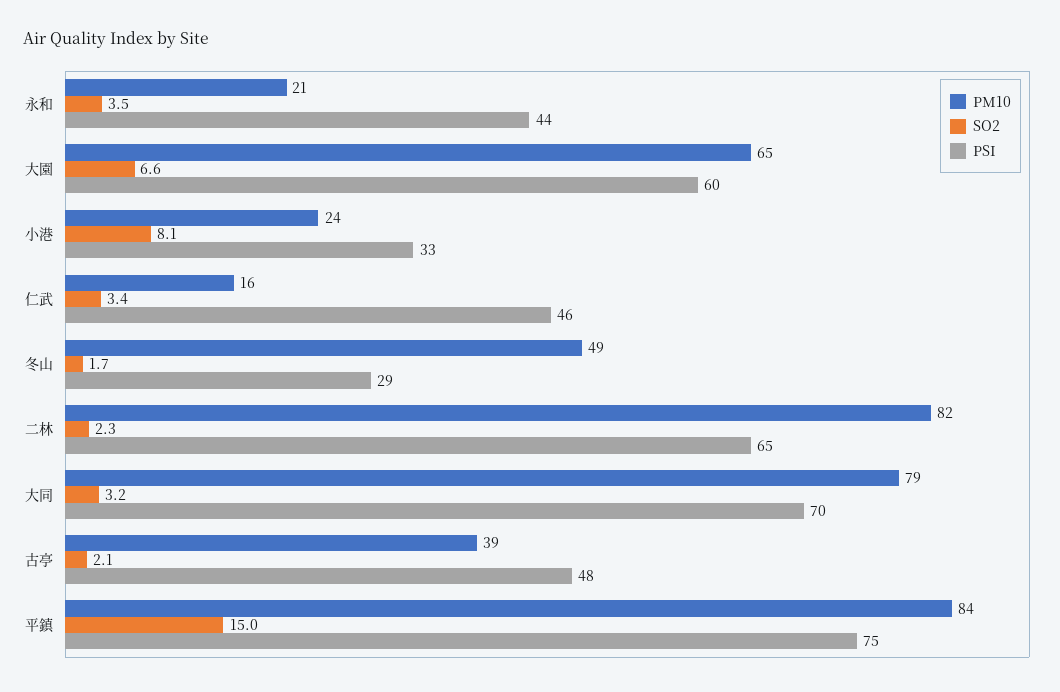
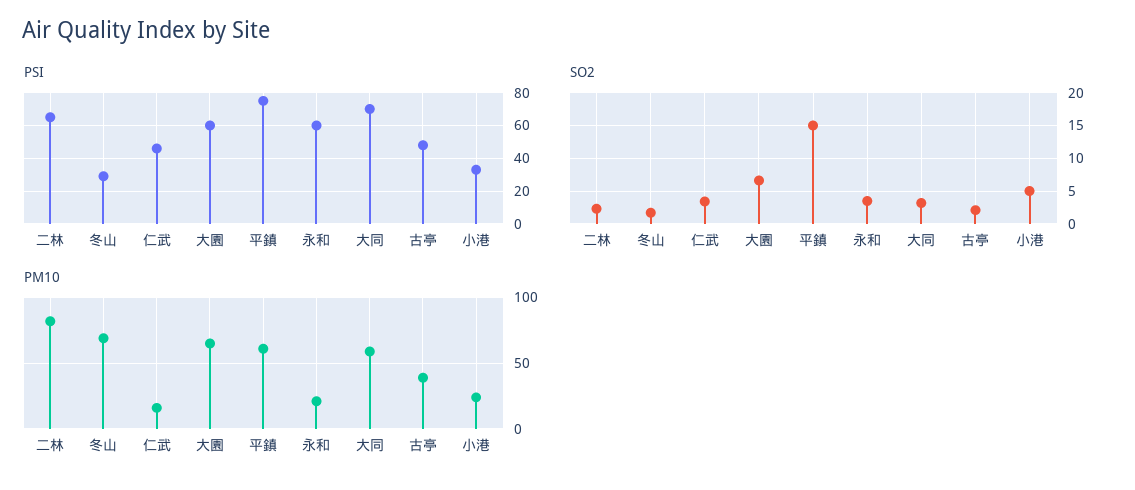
PSI, 永和: 44 -> 60
SO2, 小港: 8.1 -> 5
PM10, 冬山: 49 -> 70
PM10, 大同: 79 -> 60
PM10, 平鎮: 84 -> 60

